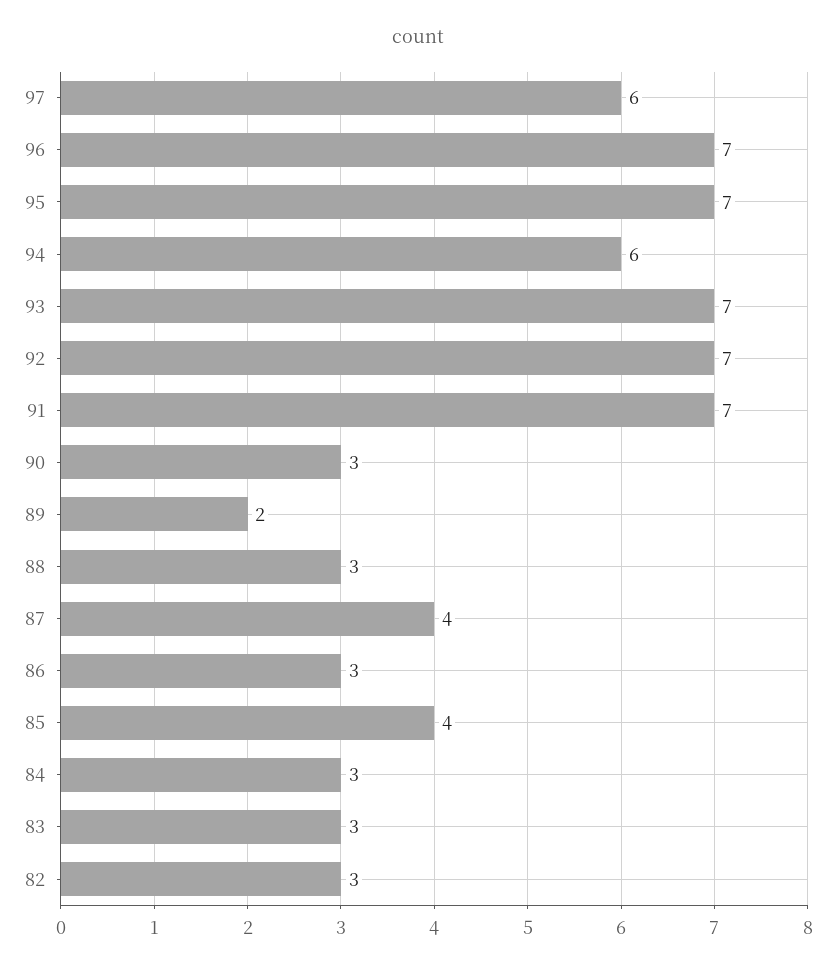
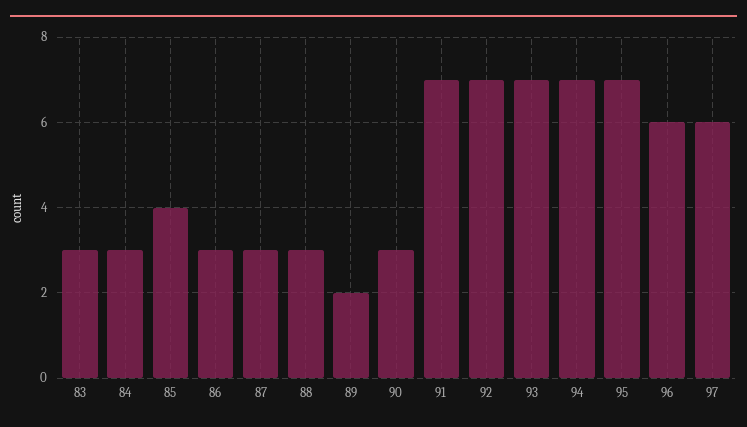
96: 7 -> 6
94: 6 -> 7
87: 4 -> 3
82: 3 -> none

